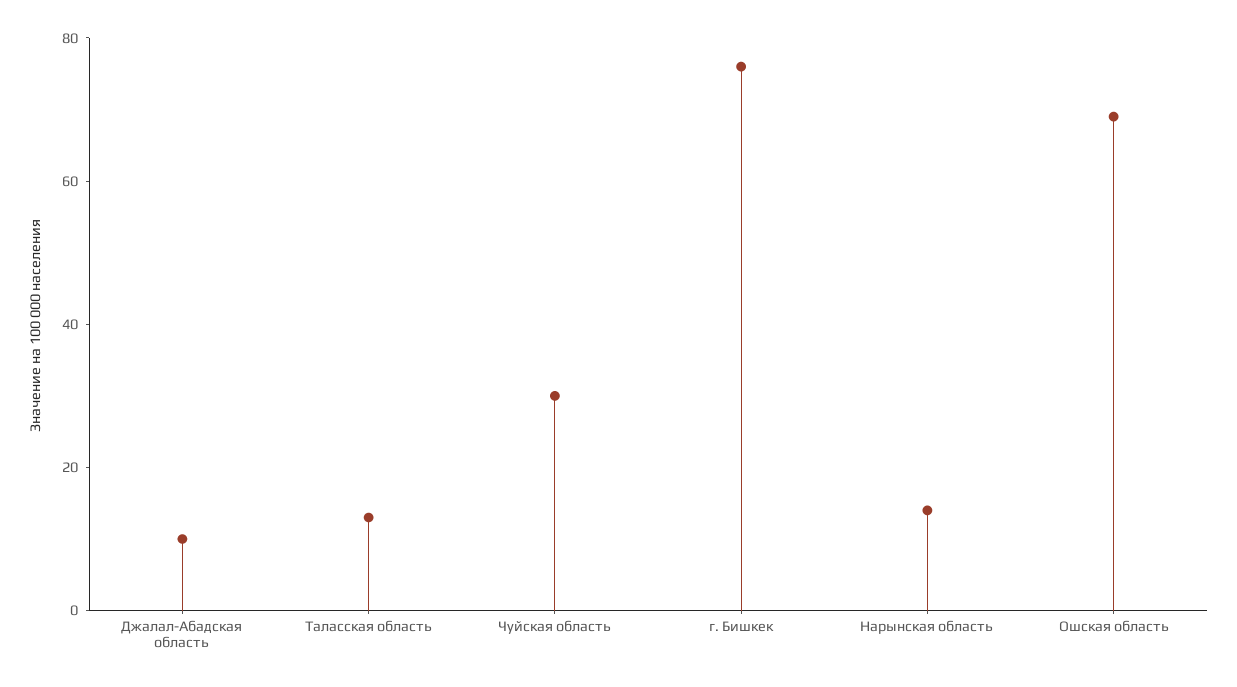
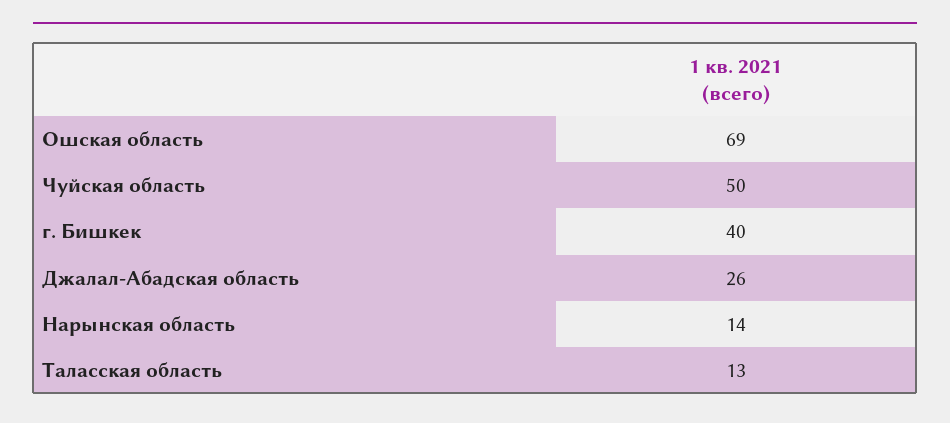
Джалал-Абадская область: 10 -> 26
Чуйская область: 30 -> 50
г. Бишкек: 75 -> 40

